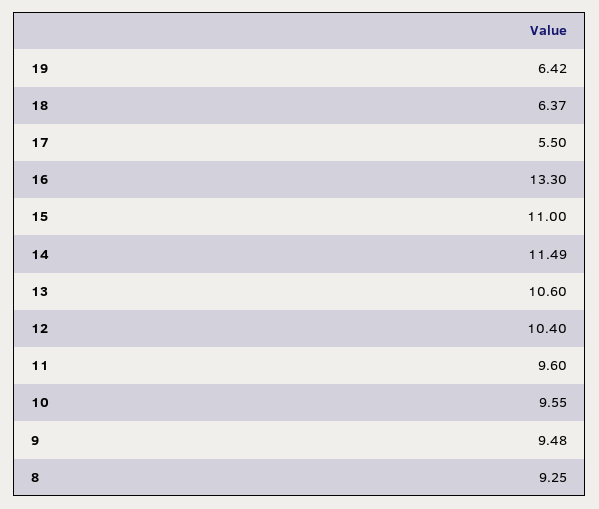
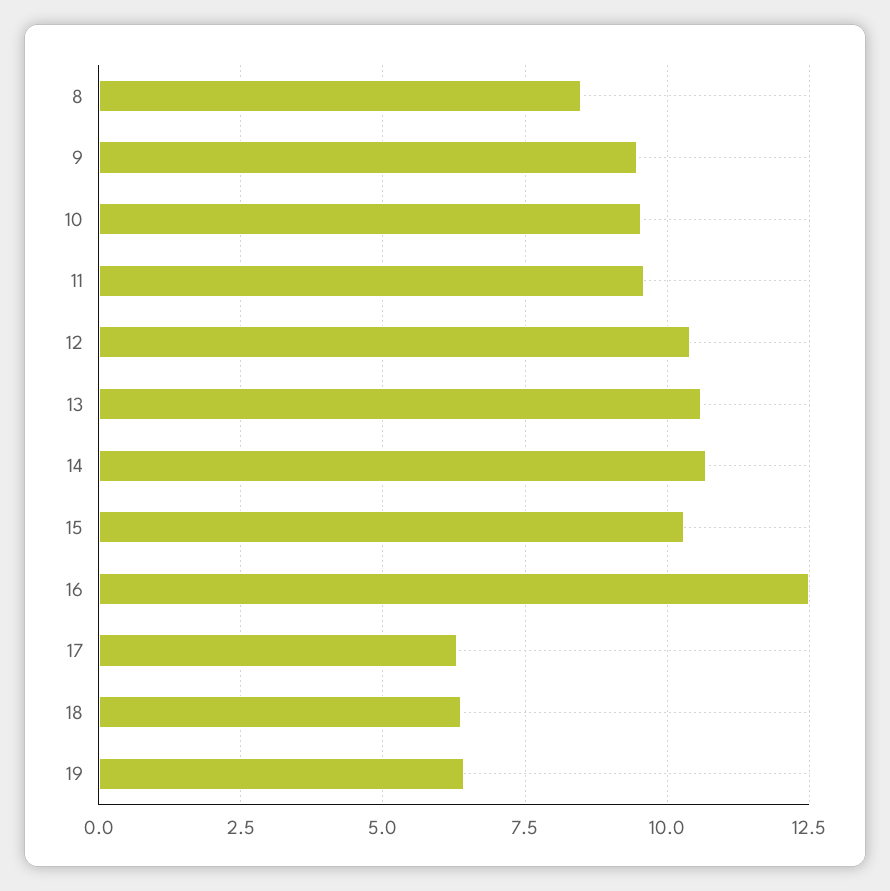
17: 5.5 -> 6.25
16: 13.3 -> 12.5
15: 11 -> 10.25
14: 11.49 -> 10.75
8: 9.25 -> 8.5

